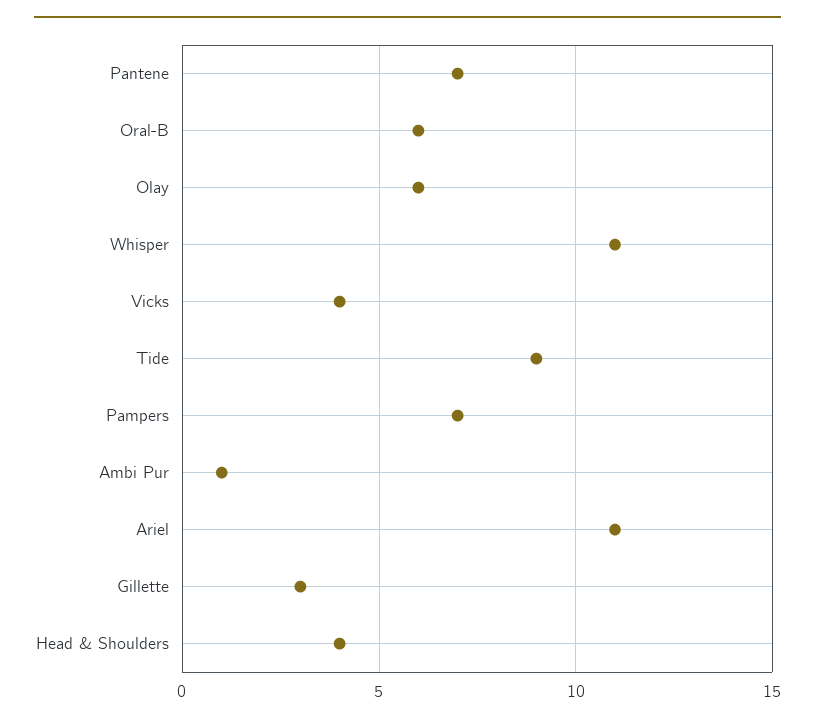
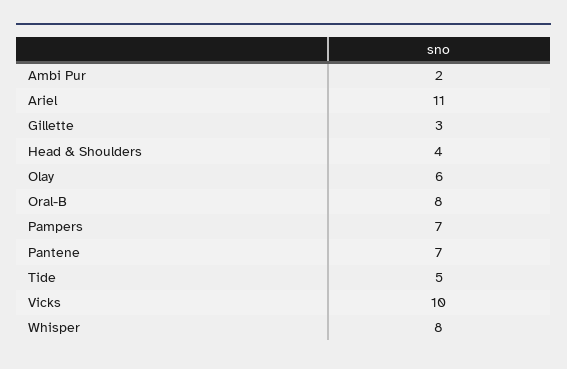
Oral-B: 6 -> 8
Whisper: 11 -> 8
Vicks: 4 -> 10
Tide: 9 -> 5
Ambi Pur: 1 -> 2

